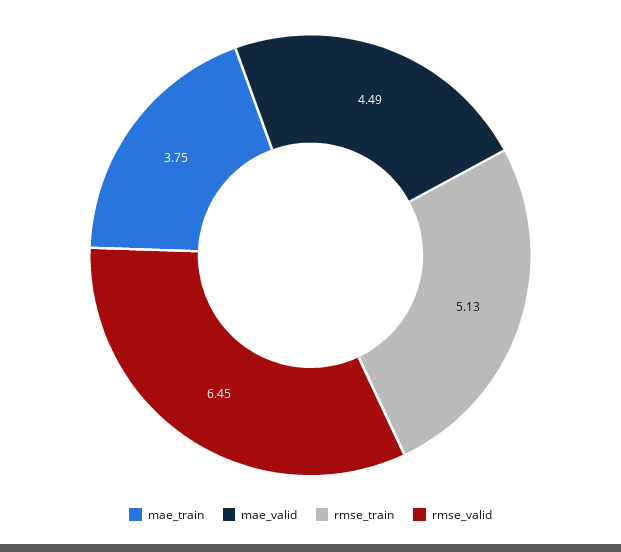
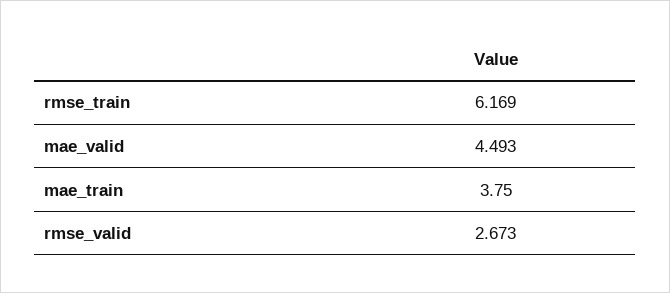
rmse_train: 5.13 -> 6.169
rmse_valid: 6.45 -> 2.673

